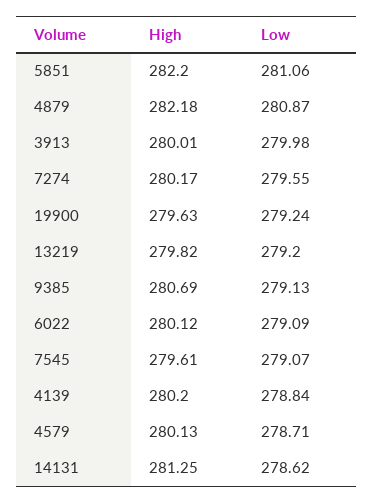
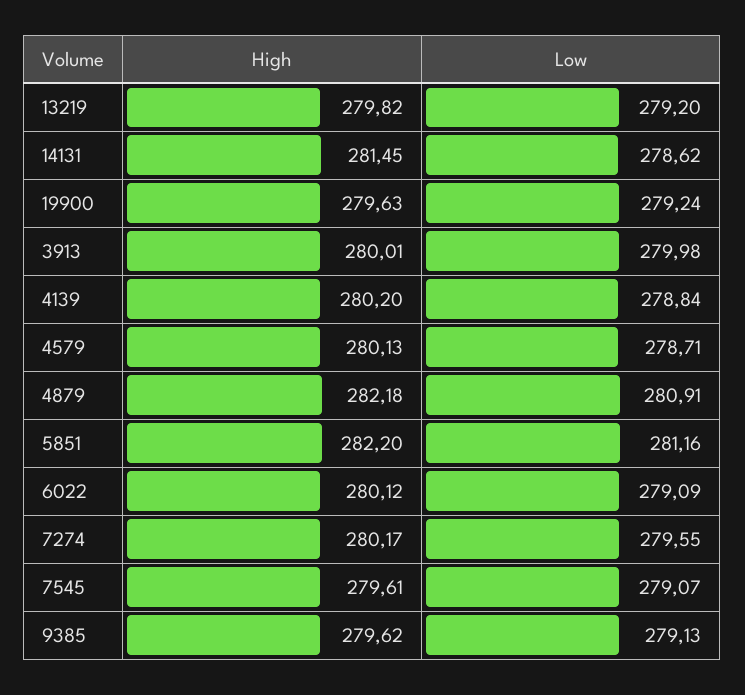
Low, 5851: 281.06 -> 281.16
Low, 4879: 280.87 -> 280.91
High, 9385: 280.69 -> 279.62
High, 14131: 281.25 -> 281.45

